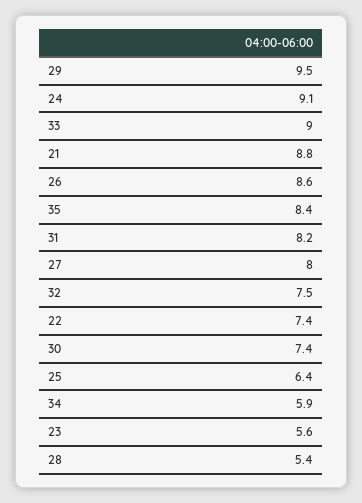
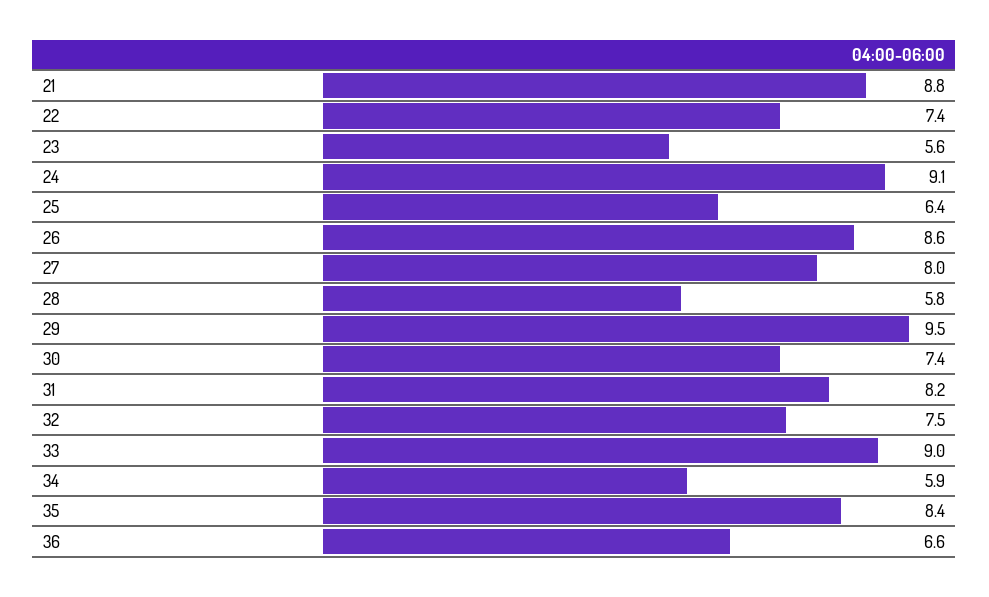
28: 5.4 -> 5.8
36: none -> 6.6

